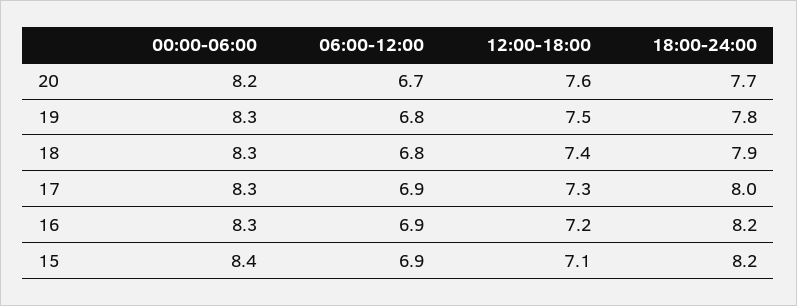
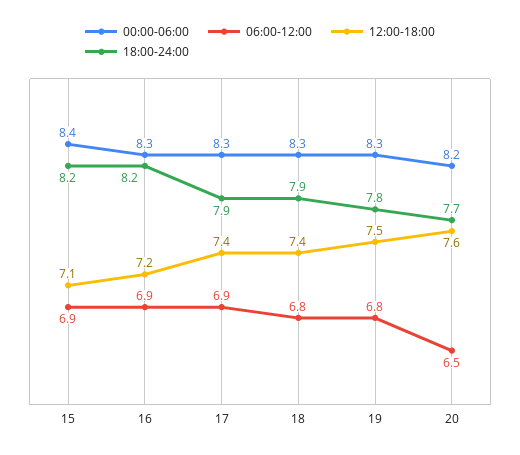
06:00-12:00, 20: 6.7 -> 6.5
12:00-18:00, 17: 7.3 -> 7.4
18:00-24:00, 17: 8 -> 7.9

